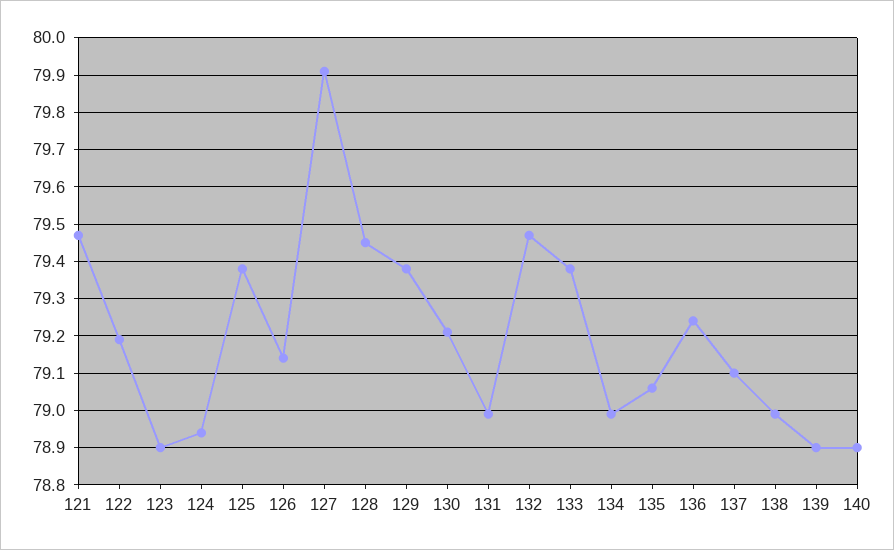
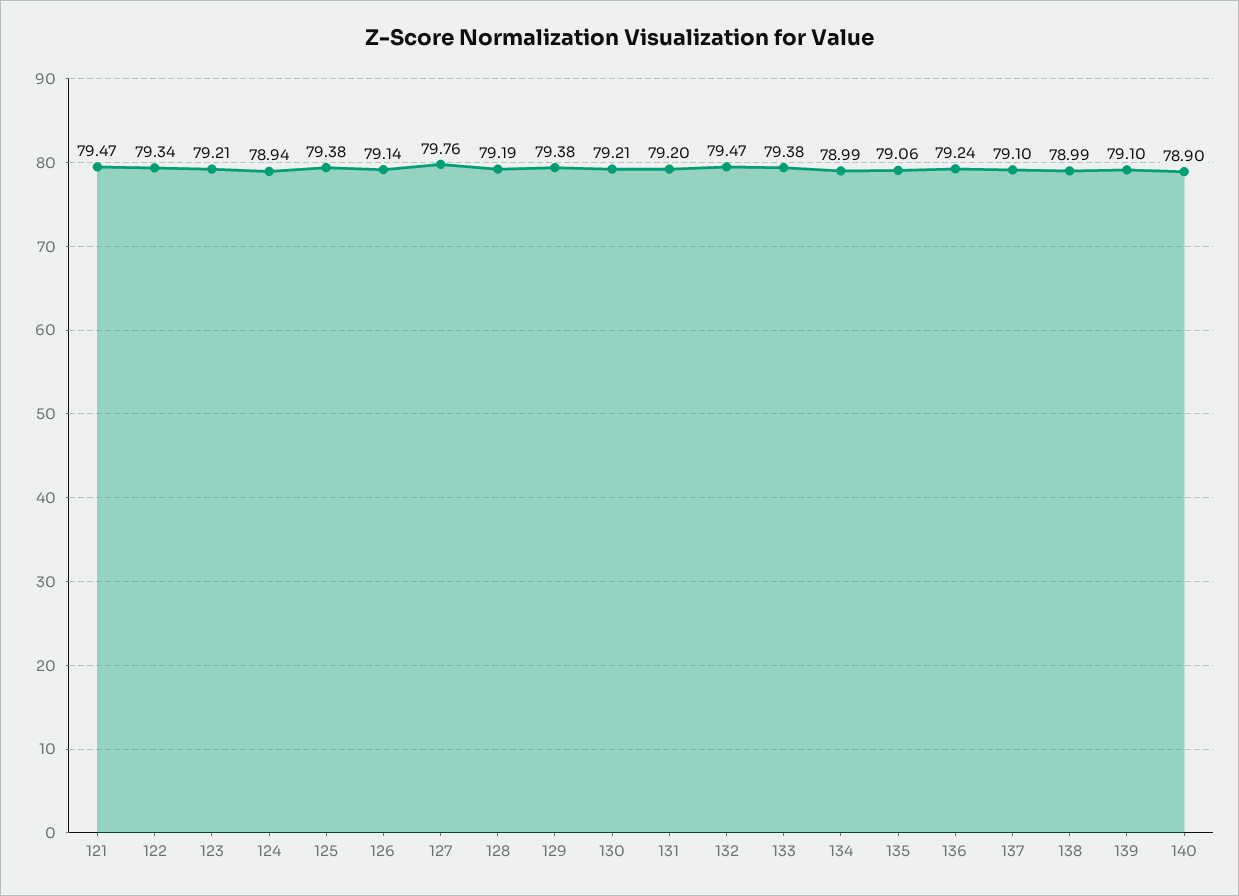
122: 79.2 -> 79.34
123: 78.9 -> 79.21
127: 79.9 -> 79.76
128: 79.45 -> 79.19
131: 79 -> 79.2
139: 78.9 -> 79.1

